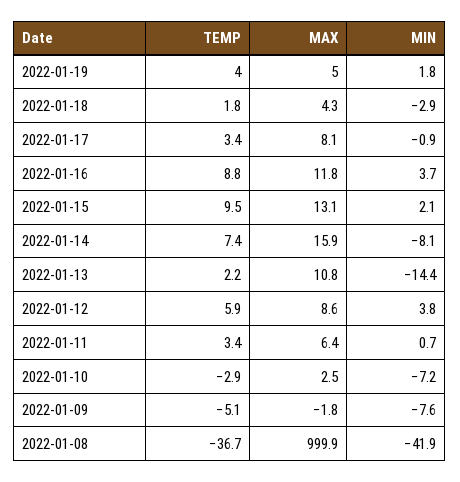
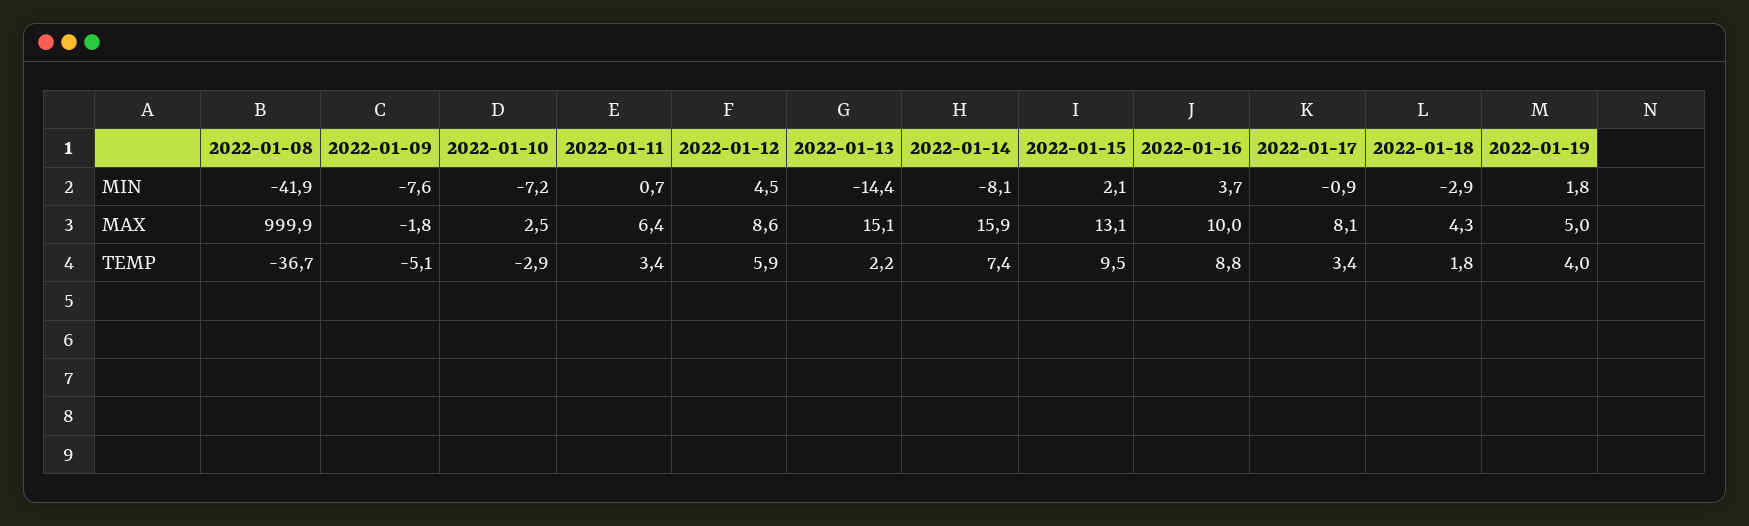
MAX, 2022-01-16: 11.8 -> 10
MAX, 2022-01-13: 10.8 -> 15.1
MIN, 2022-01-12: 3.8 -> 4.5

